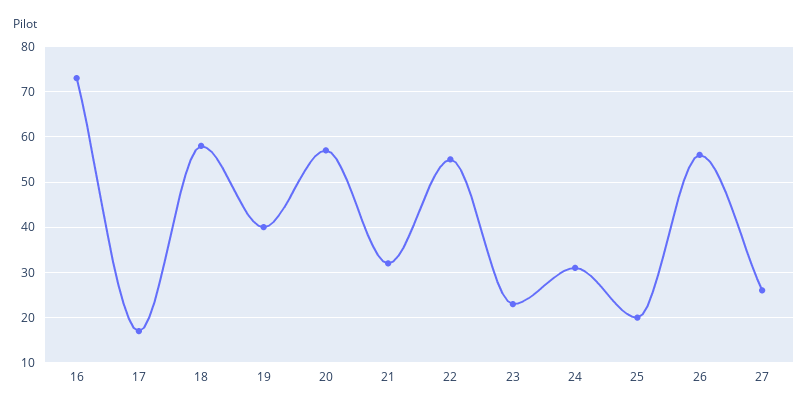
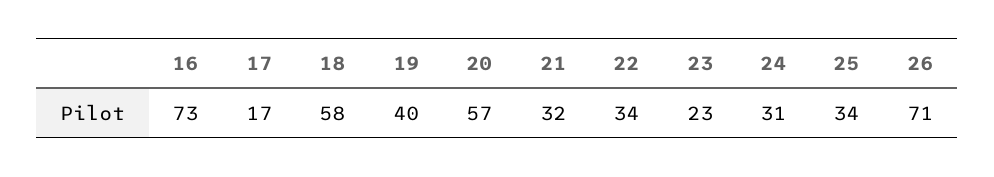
22: 55 -> 34
25: 20 -> 34
26: 55 -> 71
27: 25 -> none

